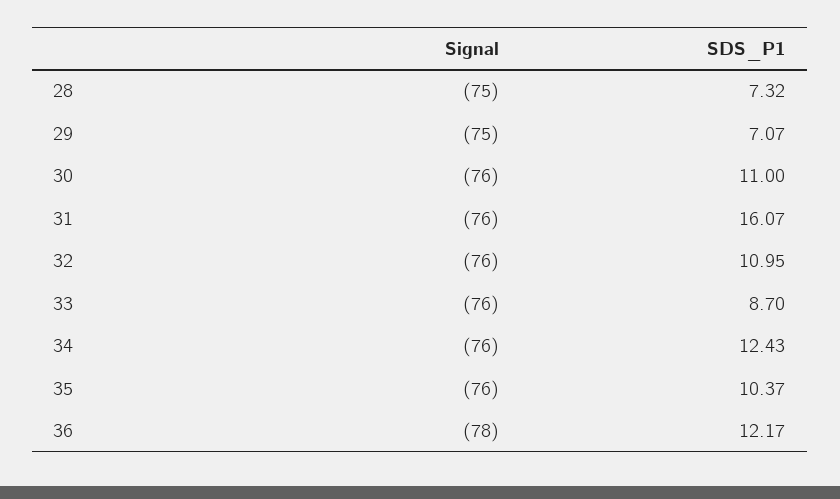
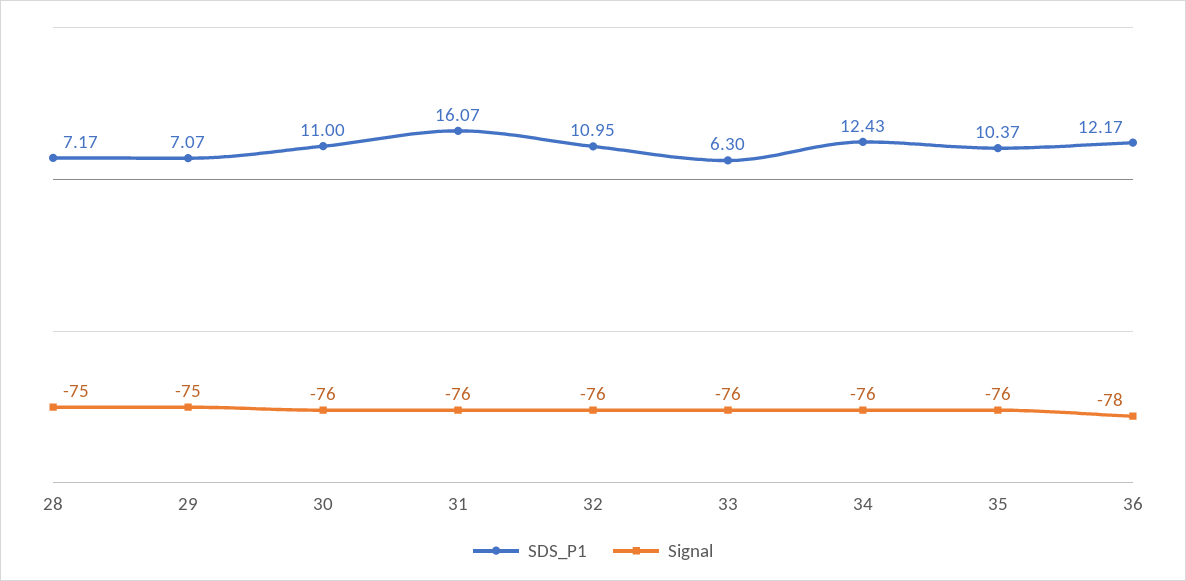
SDS_P1, 28: 7.32 -> 7.17
SDS_P1, 33: 8.7 -> 6.3

